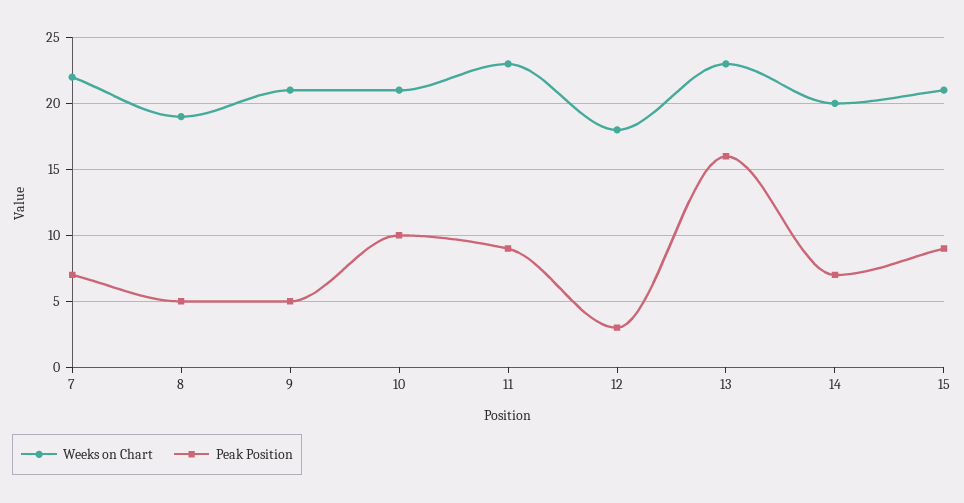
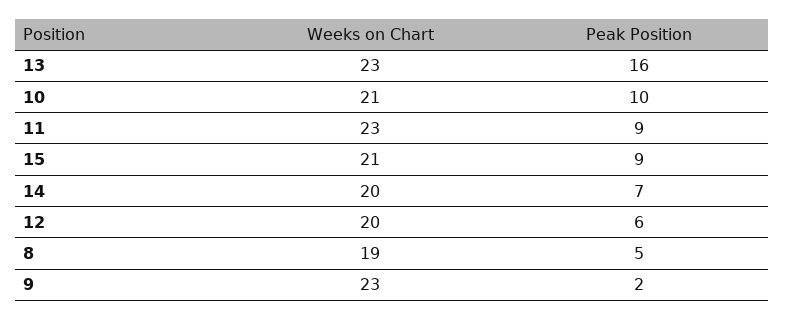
Weeks on Chart, 7: 22 -> none
Peak Position, 7: 7 -> none
Weeks on Chart, 9: 21 -> 23
Peak Position, 9: 5 -> 2
Weeks on Chart, 12: 18 -> 20
Peak Position, 12: 3 -> 6

